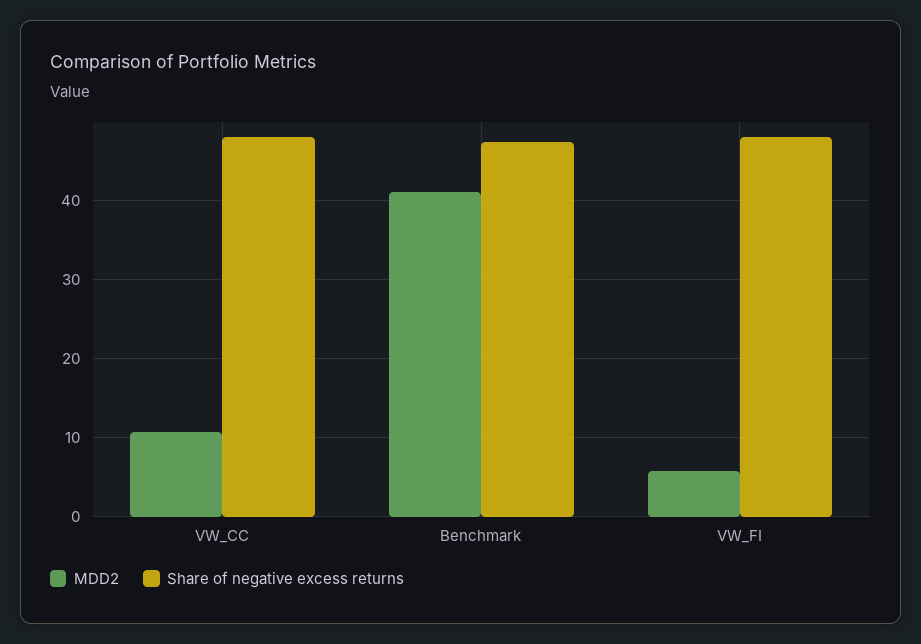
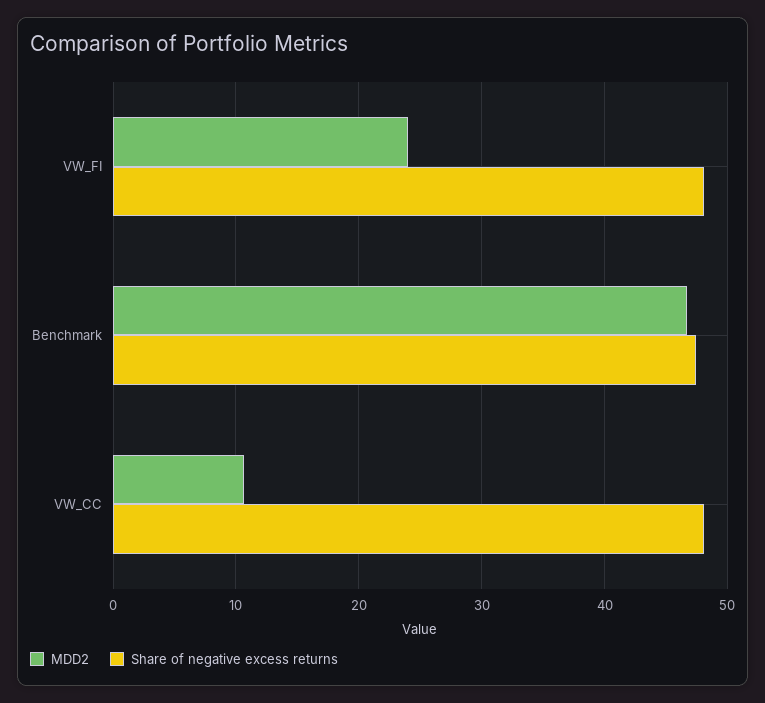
MDD2, Benchmark: 41 -> 47
MDD2, VW_FI: 6 -> 24

